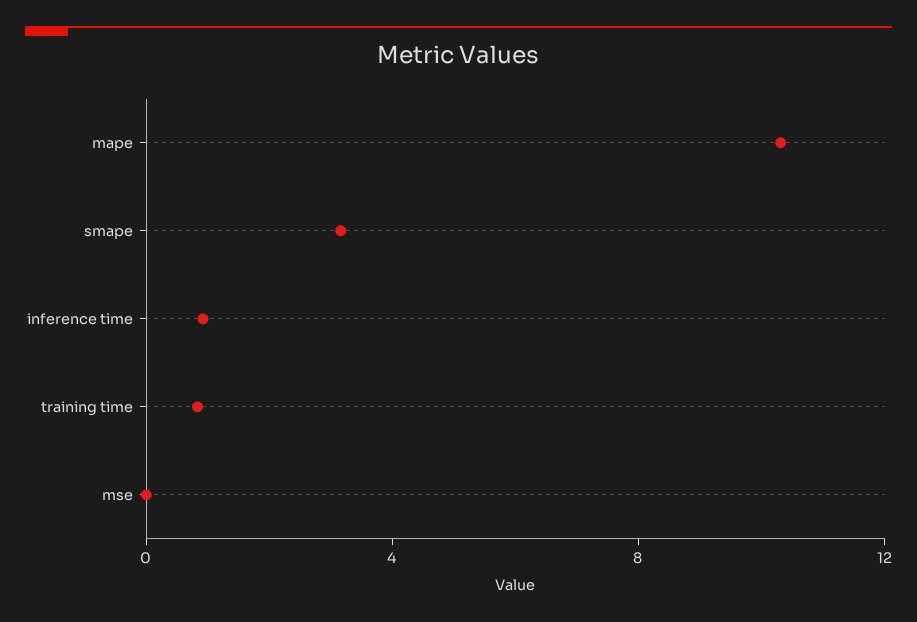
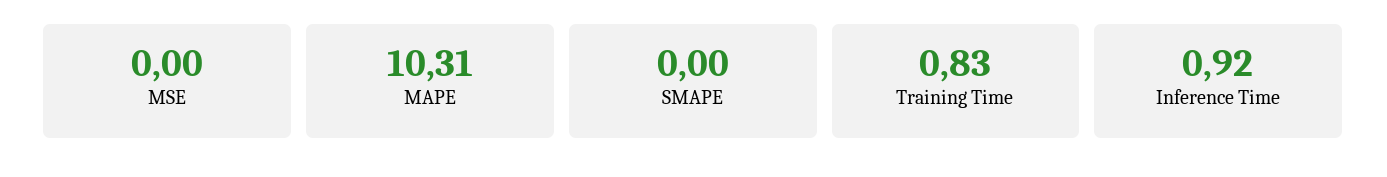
smape: 3 -> 0

